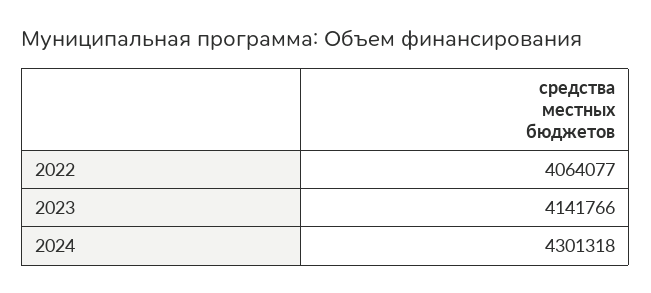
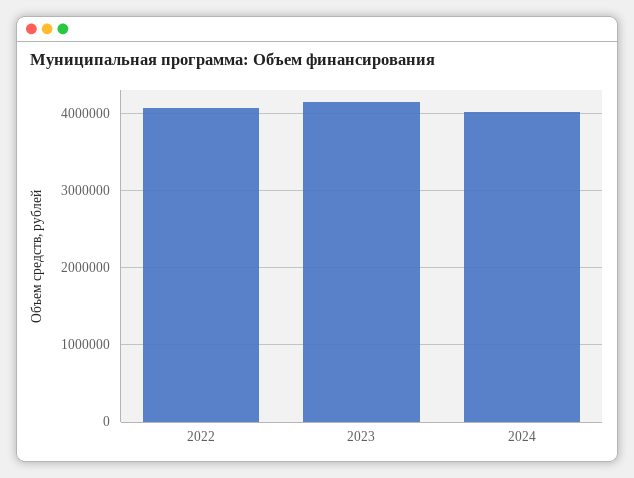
2024: 4301318 -> 4000000

